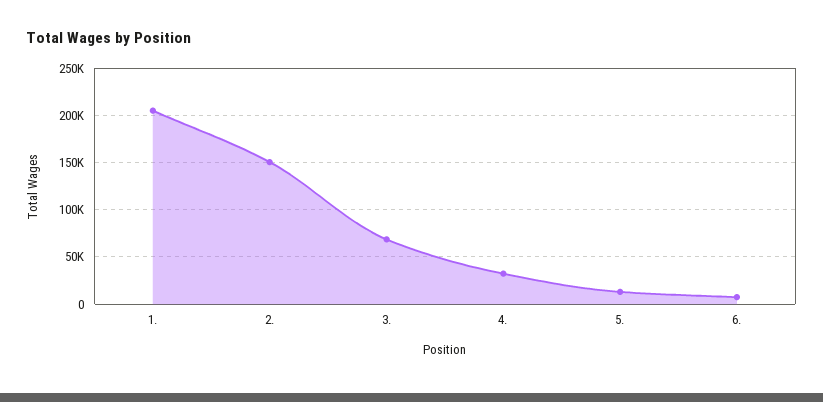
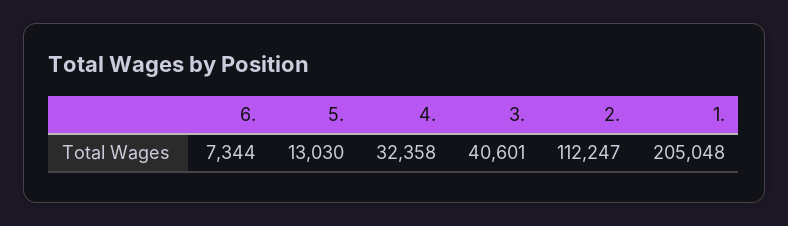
2.: 150000 -> 112247
3.: 70000 -> 40601

